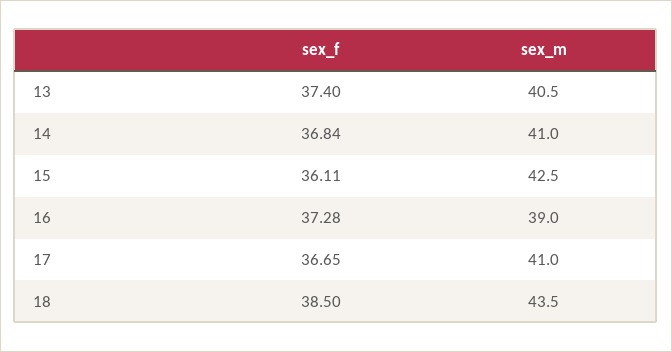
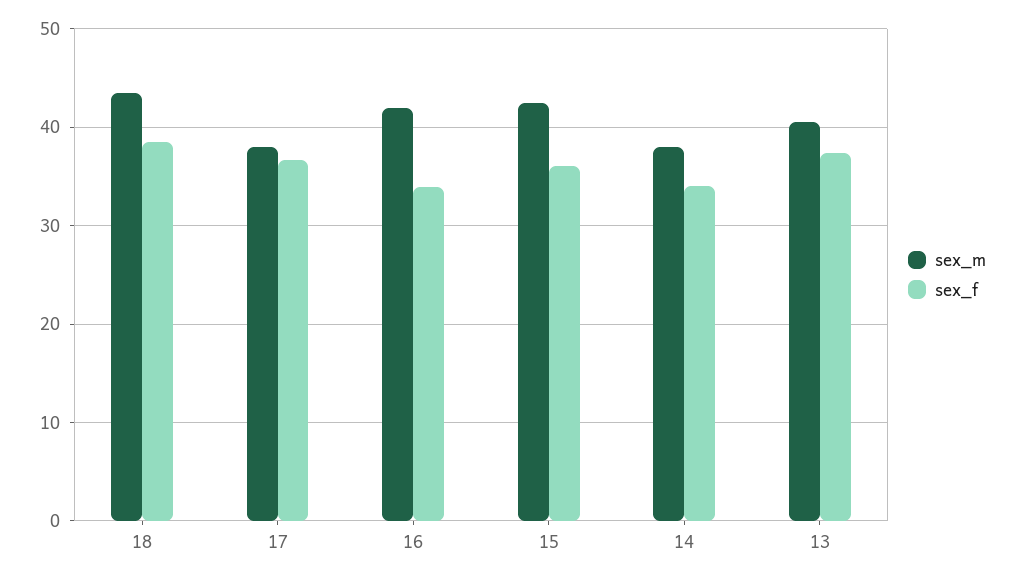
sex_f, 14: 36.84 -> 34
sex_m, 14: 41 -> 38
sex_f, 16: 37.28 -> 34
sex_m, 16: 39 -> 42
sex_m, 17: 41 -> 38

